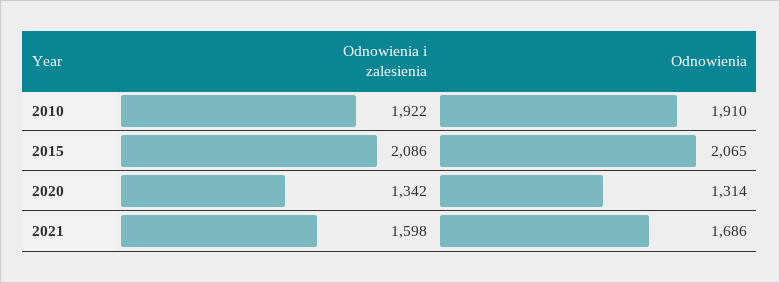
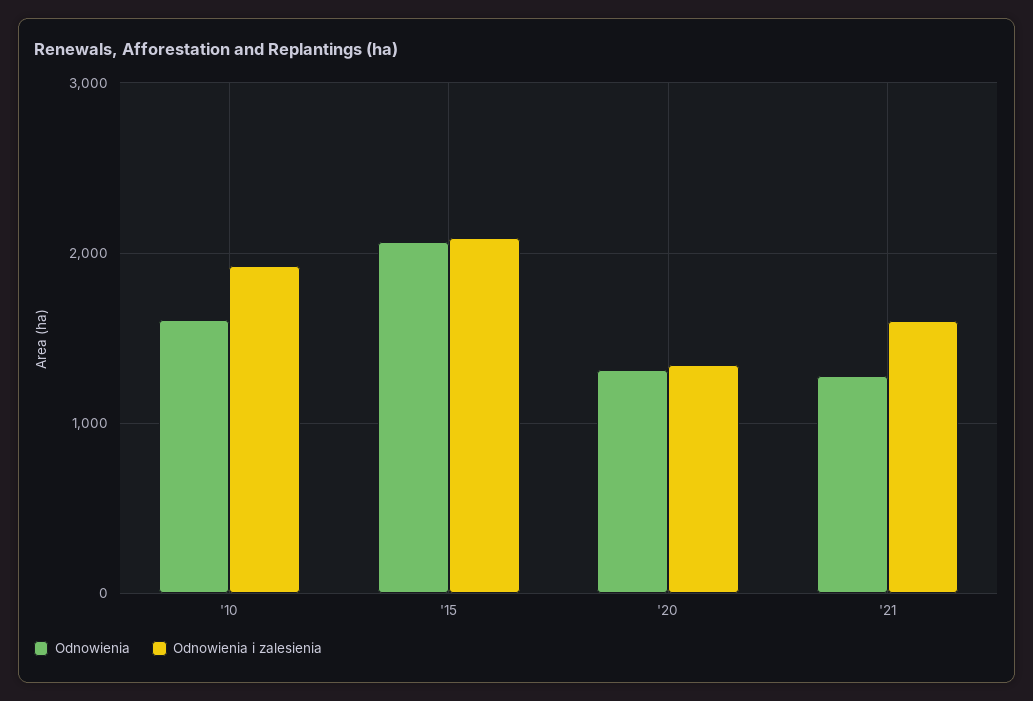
Odnowienia, 2010: 1910 -> 1600
Odnowienia, 2021: 1686 -> 1300

